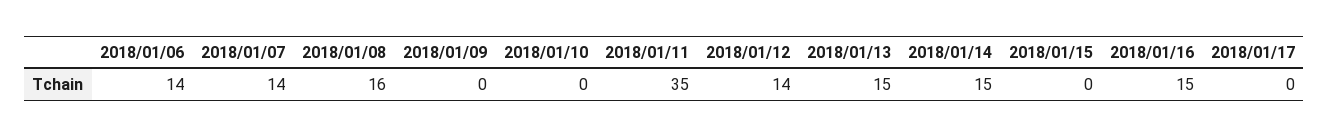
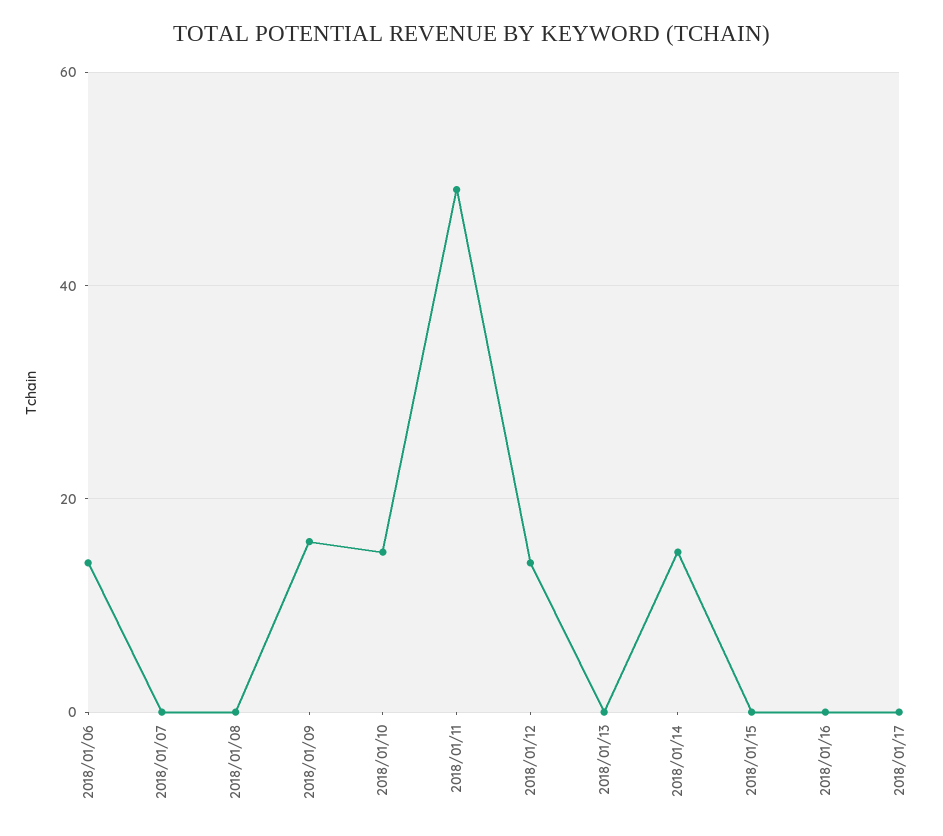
2018/01/07: 14 -> 0
2018/01/08: 16 -> 0
2018/01/09: 0 -> 15
2018/01/10: 0 -> 15
2018/01/11: 35 -> 50
2018/01/13: 15 -> 0
2018/01/16: 15 -> 0

